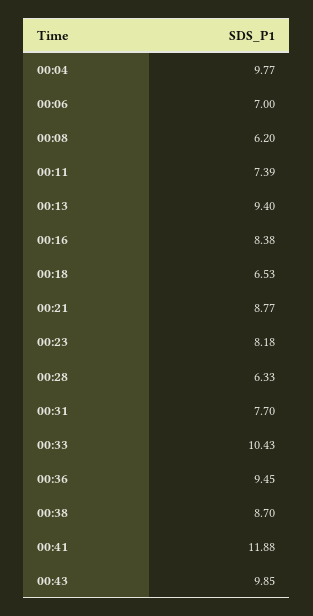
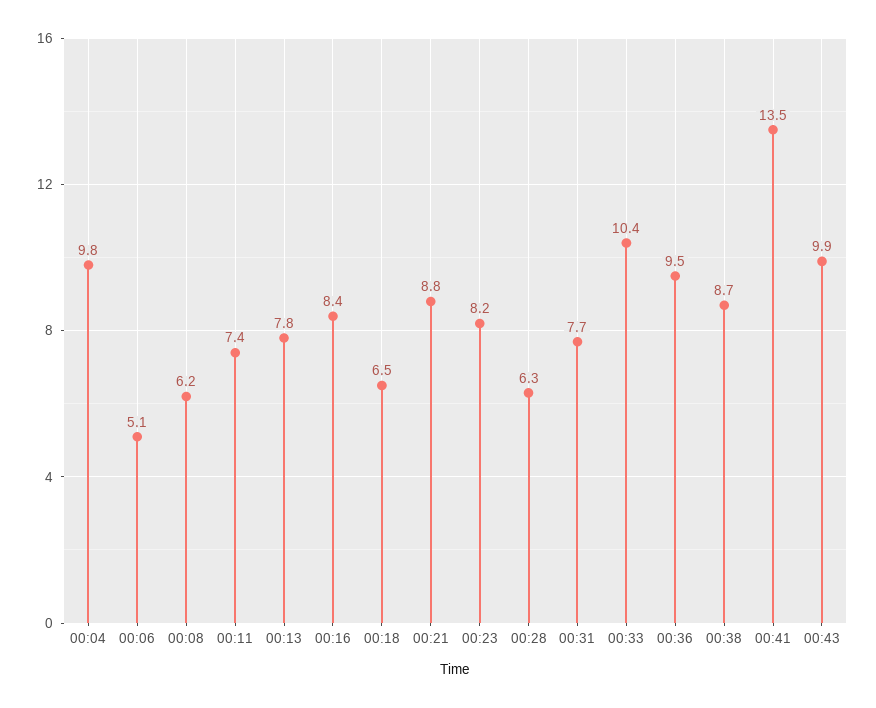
00:06: 7 -> 5.1
00:13: 9.4 -> 7.8
00:41: 11.88 -> 13.5

